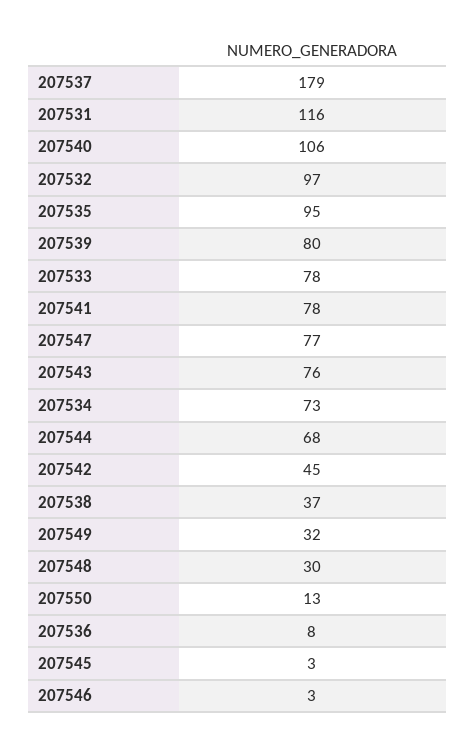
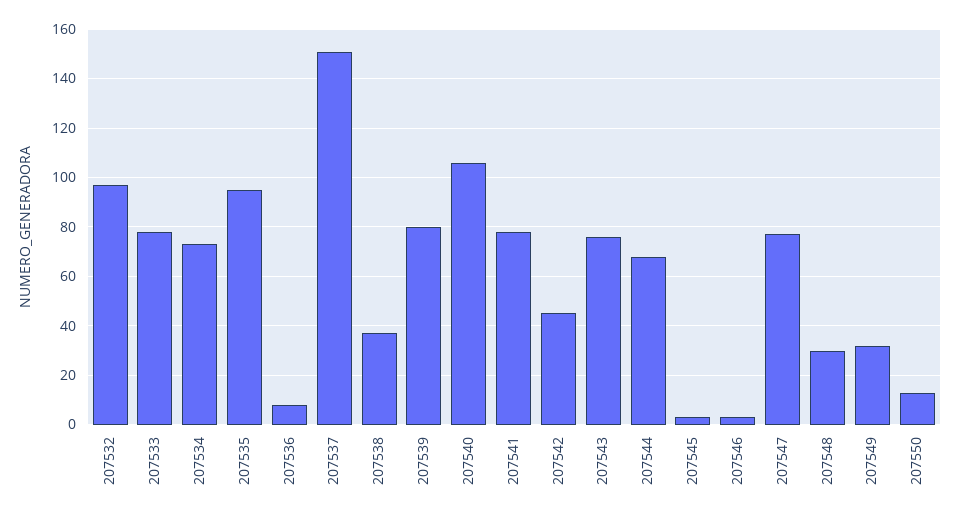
207537: 179 -> 150
207531: 116 -> none

